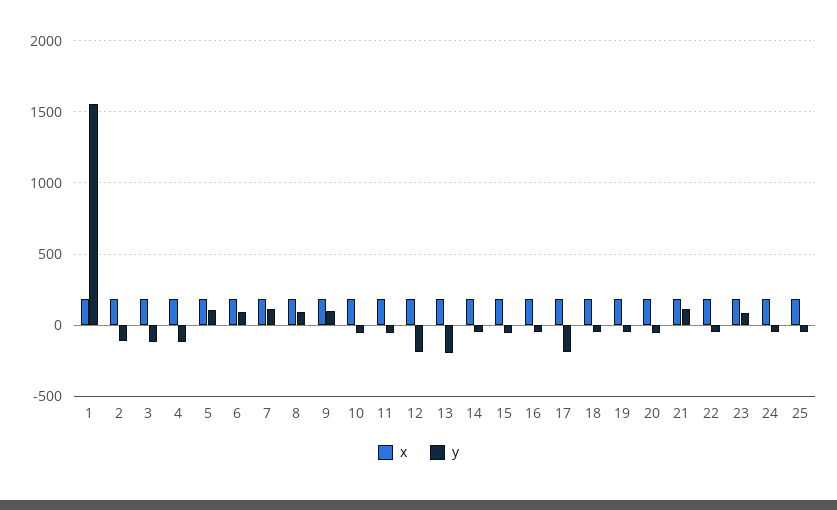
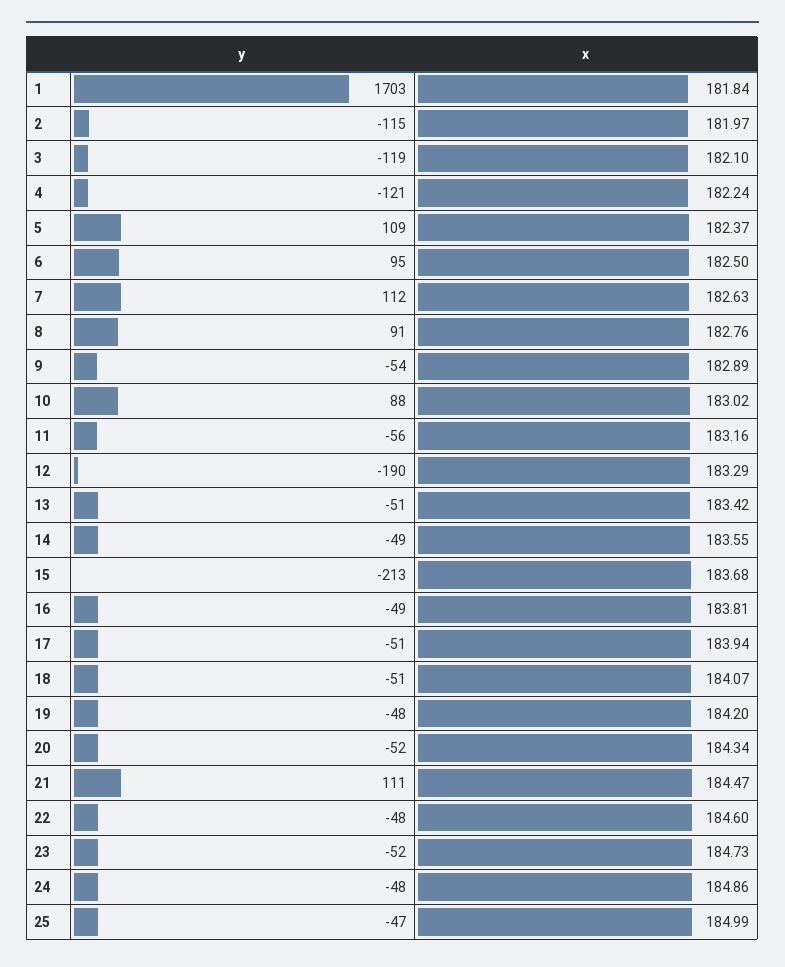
y, 1: 1550 -> 1703
y, 9: 100 -> -54
y, 10: -50 -> 88
y, 13: -200 -> -51
y, 15: -50 -> -213
y, 17: -200 -> -51
y, 23: 100 -> -52

